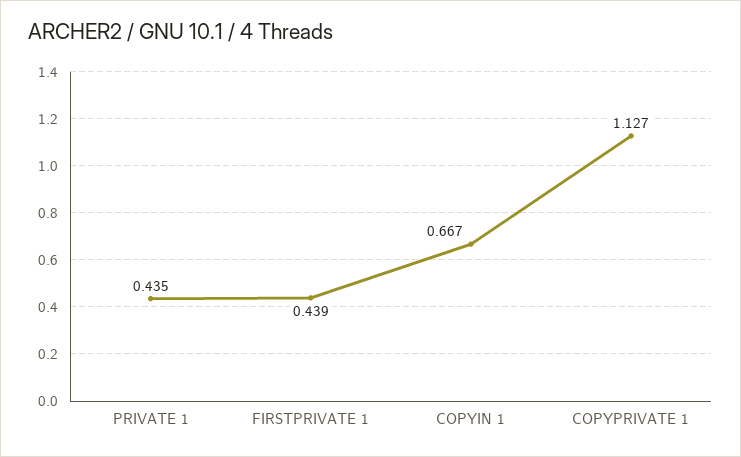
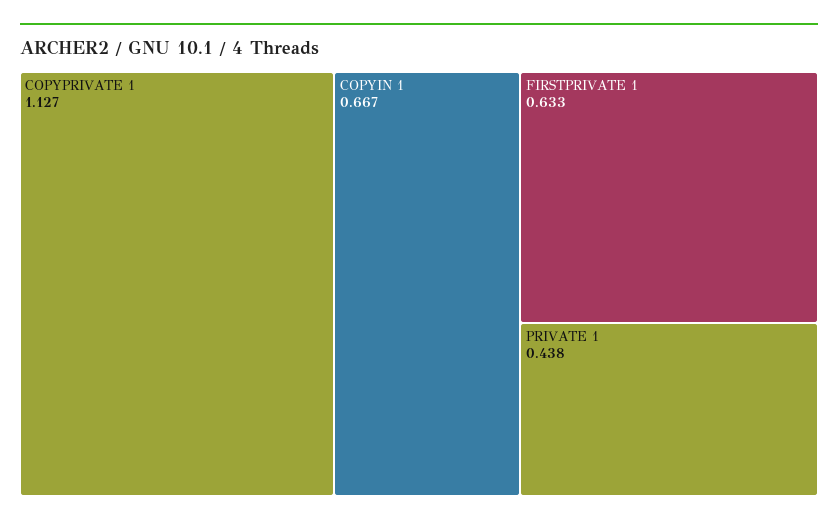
PRIVATE 1: 0.435 -> 0.438
FIRSTPRIVATE 1: 0.439 -> 0.633

